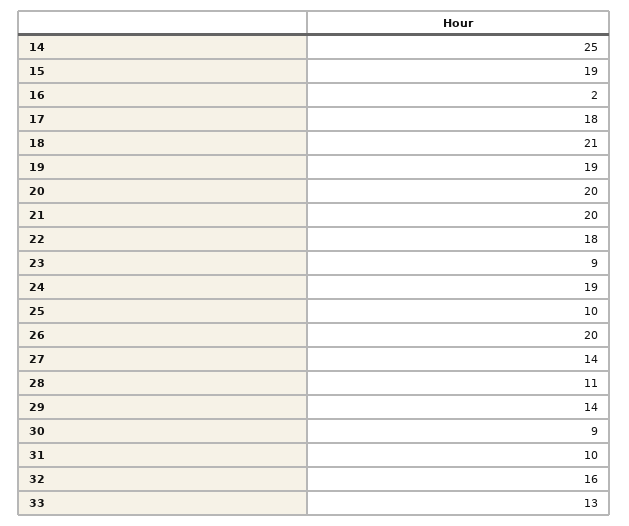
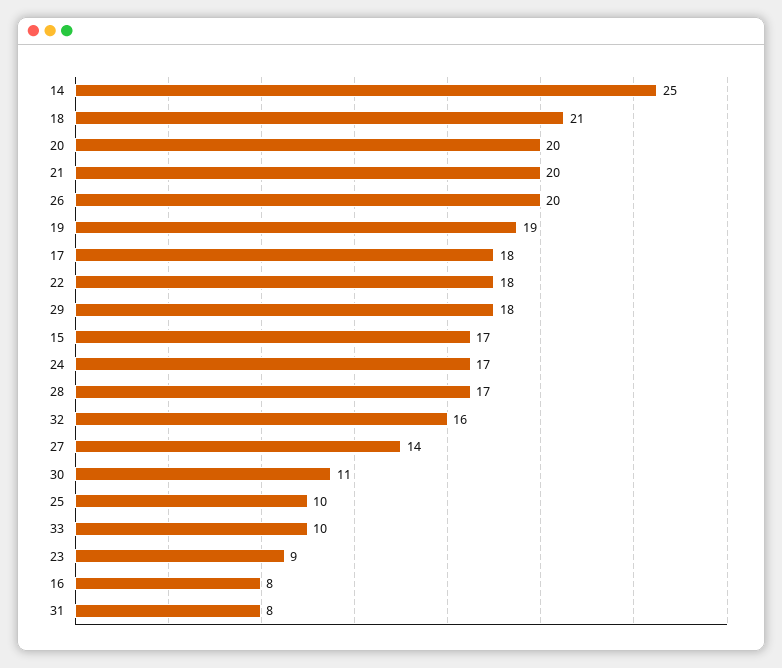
15: 19 -> 17
16: 2 -> 8
24: 19 -> 17
28: 11 -> 17
29: 14 -> 18
30: 9 -> 11
31: 10 -> 8
33: 13 -> 10

